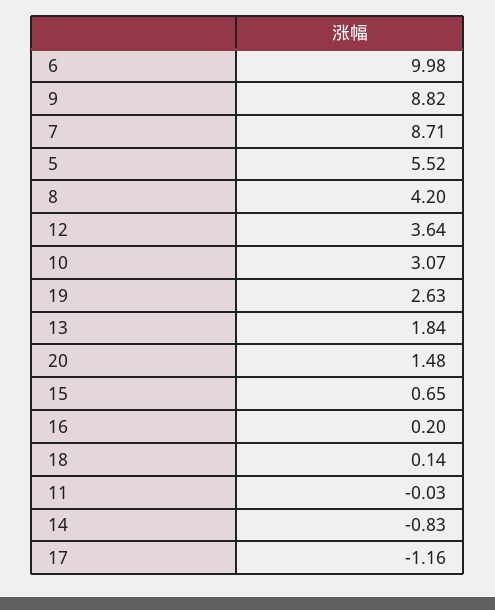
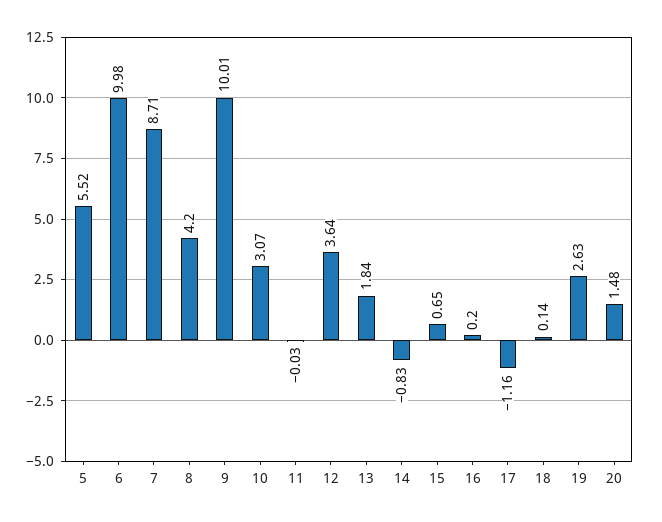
9: 8.82 -> 10.01

